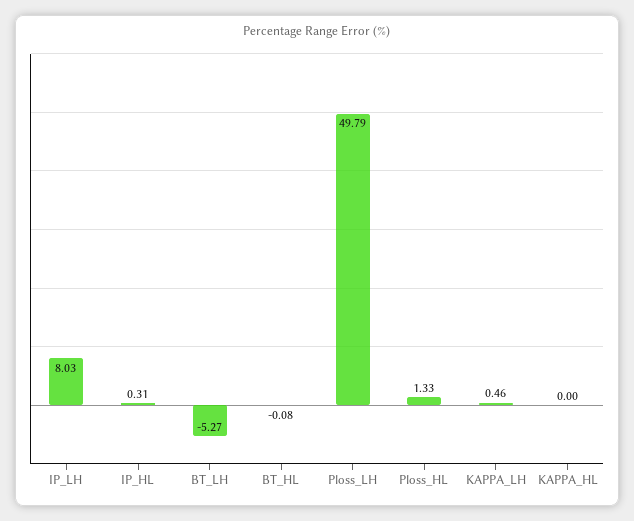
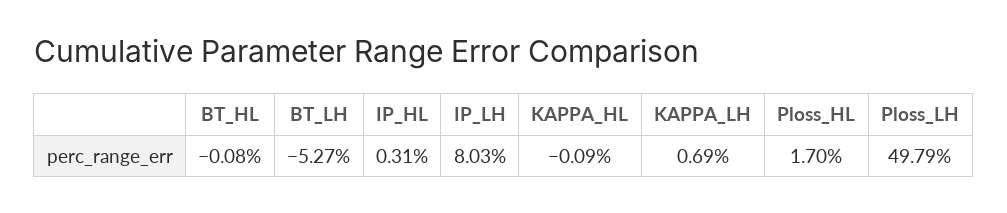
Ploss_HL: 1.33 -> 1.7
KAPPA_LH: 0.46 -> 0.69
KAPPA_HL: 0 -> -0.09

